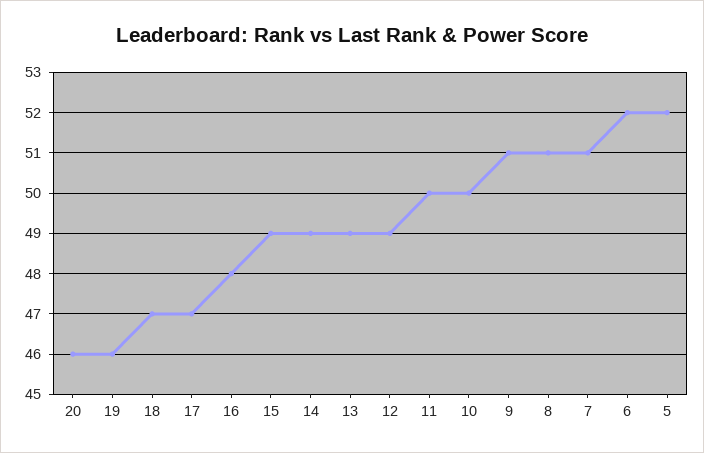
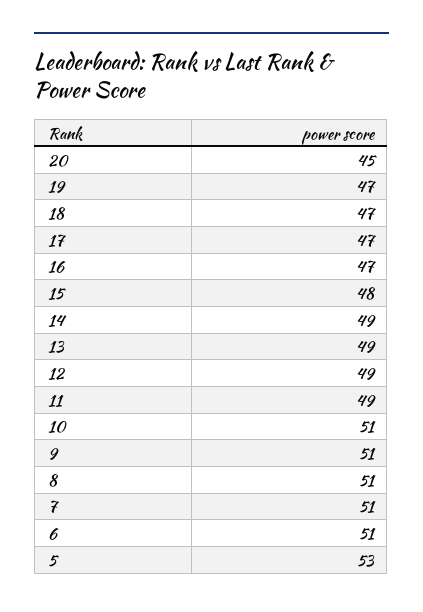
20: 46 -> 45
19: 46 -> 47
16: 48 -> 47
15: 49 -> 48
11: 50 -> 49
10: 50 -> 51
6: 52 -> 51
5: 52 -> 53

